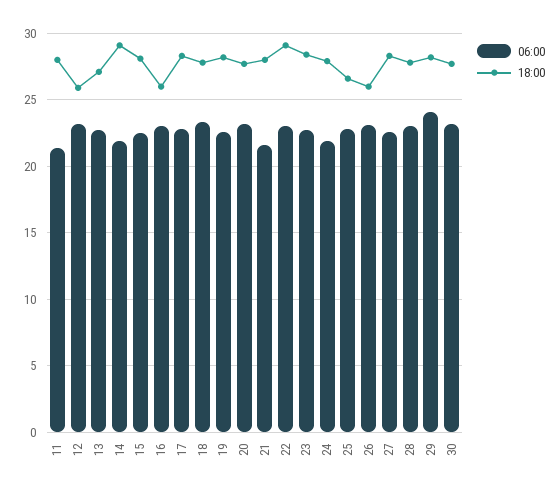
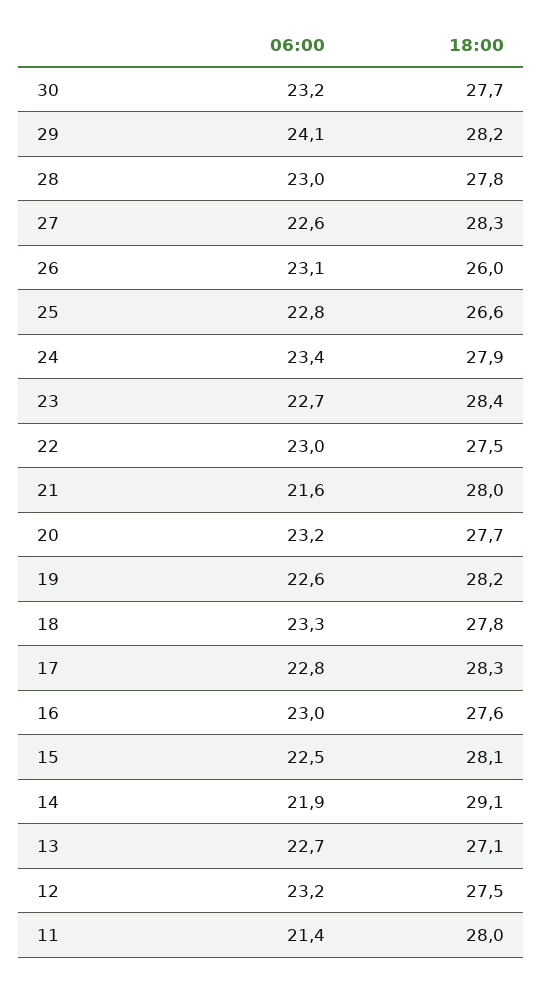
18:00, 12: 26 -> 27.5
18:00, 16: 26 -> 27.6
18:00, 22: 29 -> 27.5
06:00, 24: 22 -> 23.4

